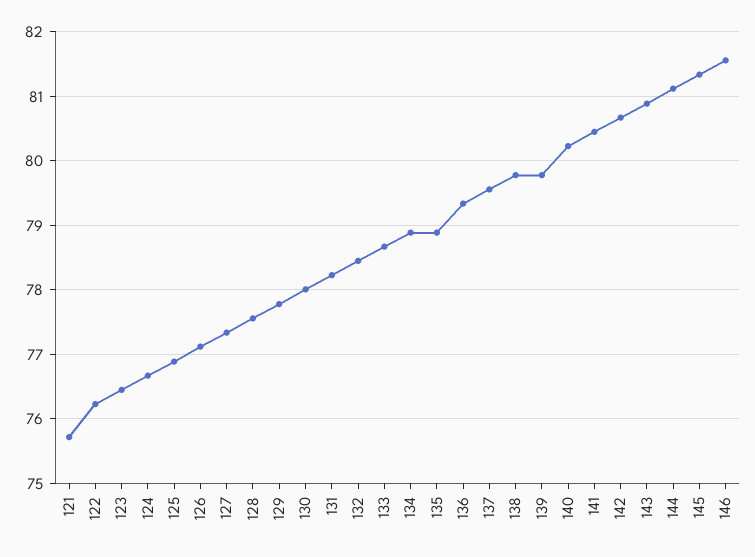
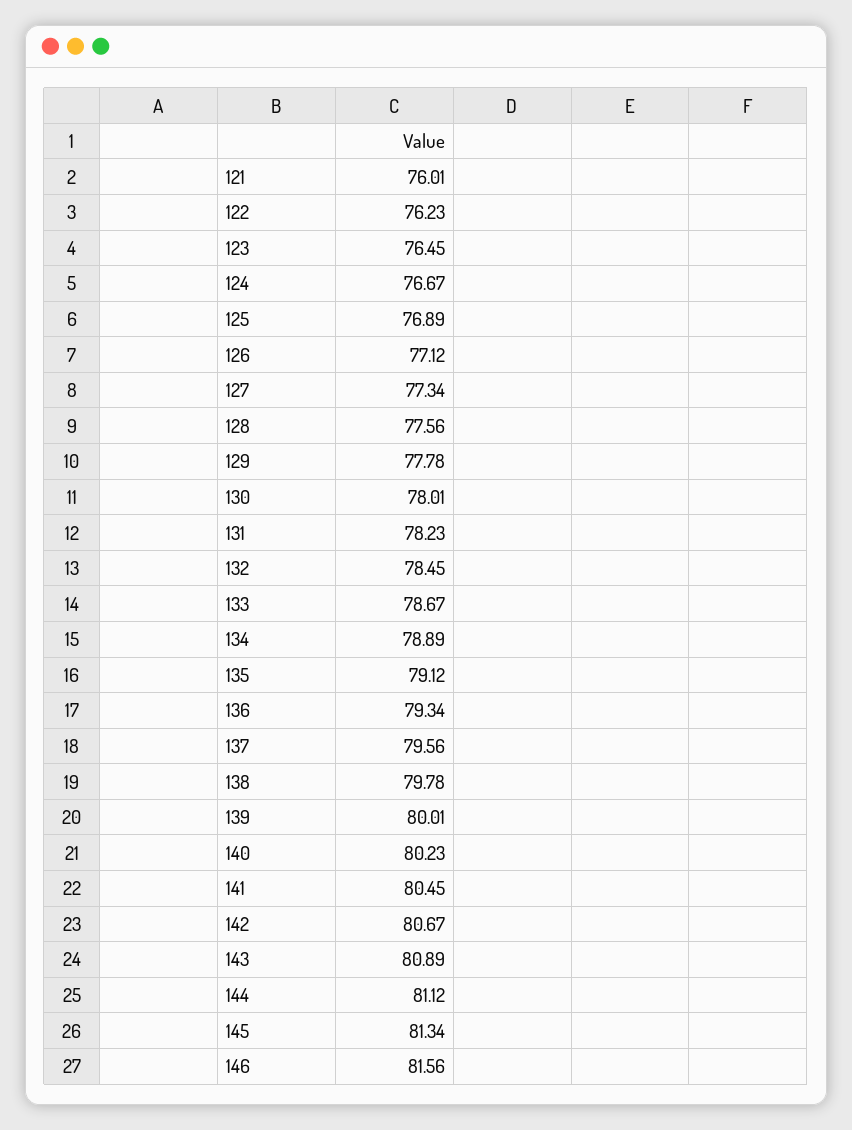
121: 75.7 -> 76.01
135: 78.9 -> 79.12
139: 79.8 -> 80.01

